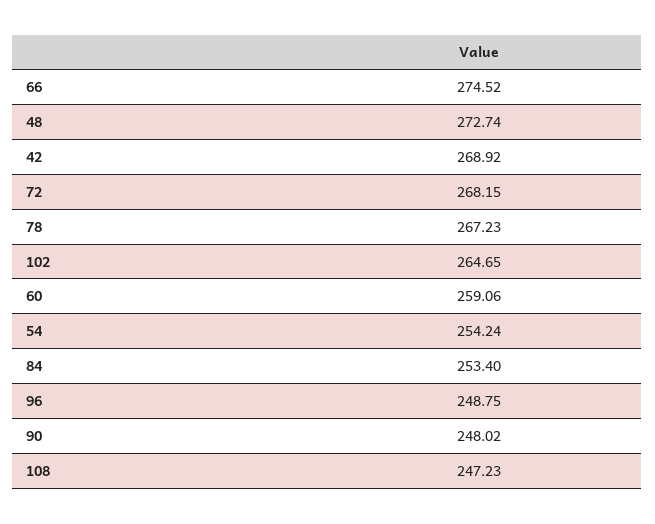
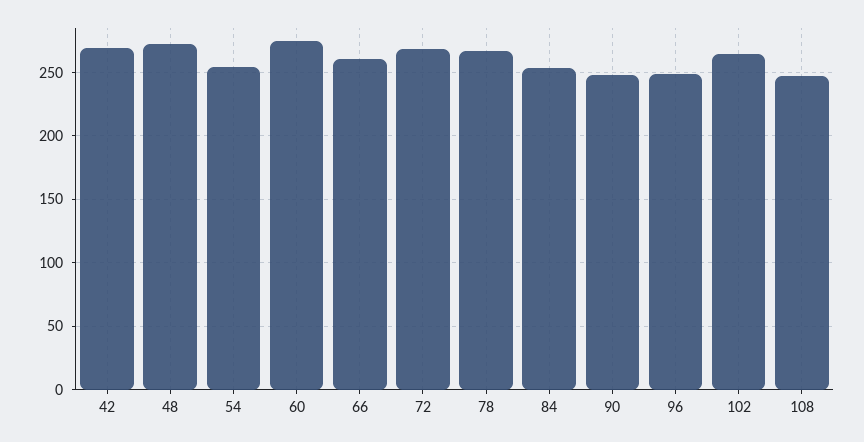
66: 274.52 -> 260
60: 259.06 -> 275

